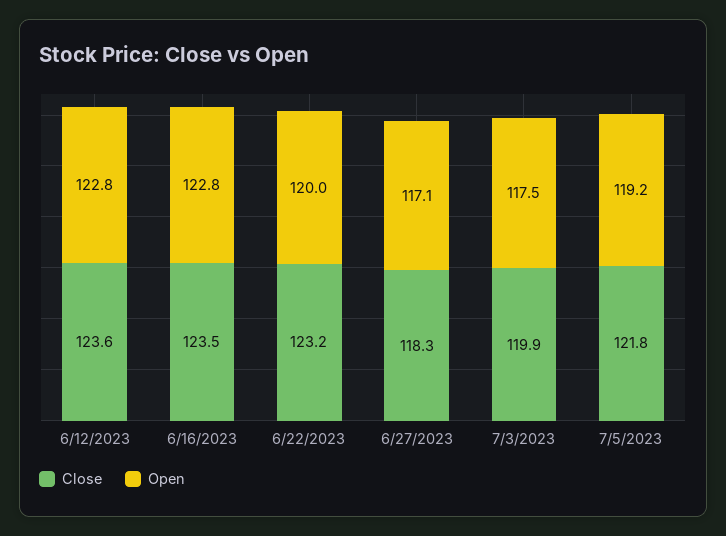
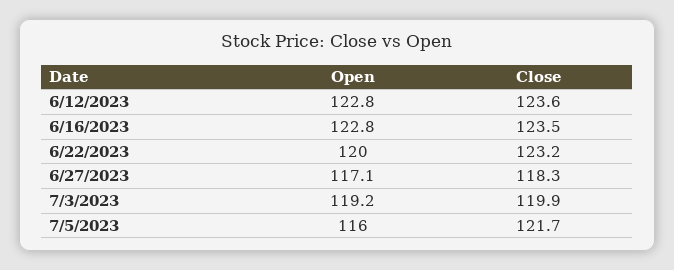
Open, 7/3/2023: 117.5 -> 119.2
Close, 7/5/2023: 121.8 -> 121.7
Open, 7/5/2023: 119.2 -> 116

